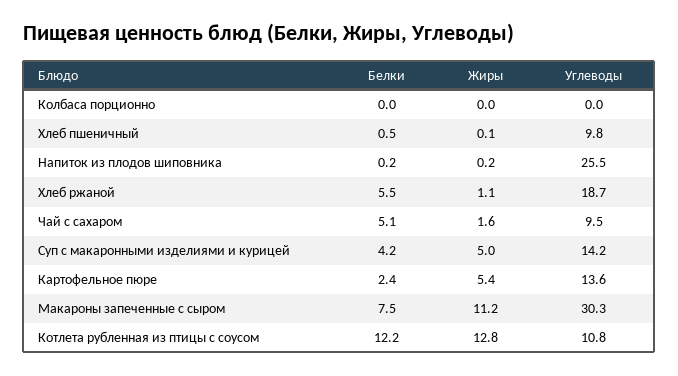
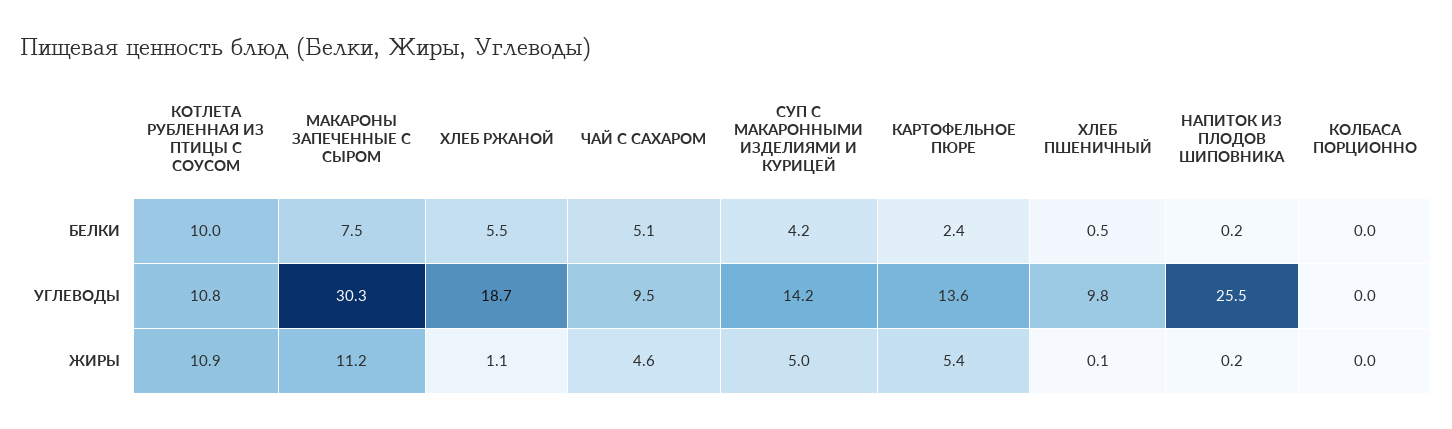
Жиры, Чай с сахаром: 1.6 -> 4.6
Белки, Котлета рубленная из птицы с соусом: 12.2 -> 10
Жиры, Котлета рубленная из птицы с соусом: 12.8 -> 10.9

